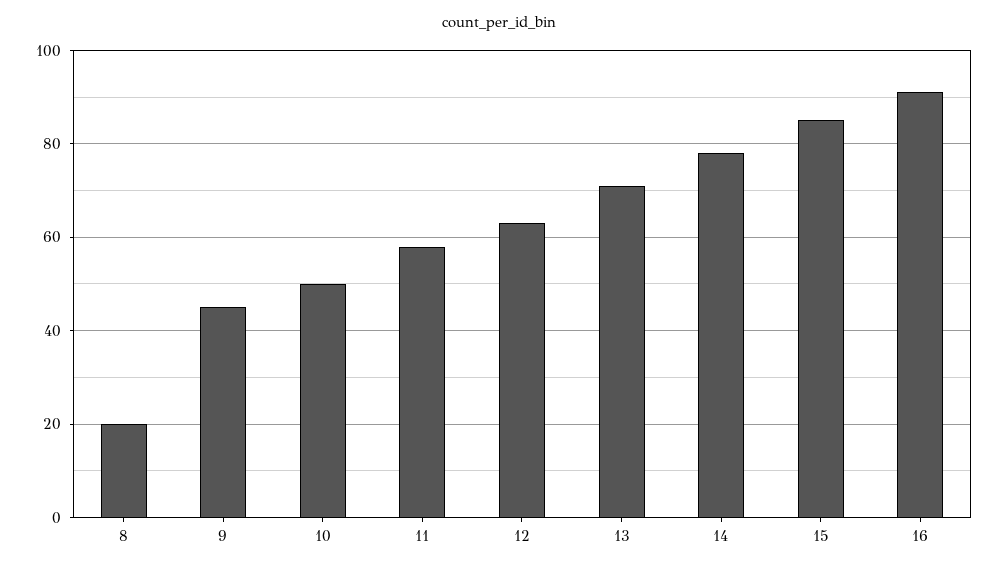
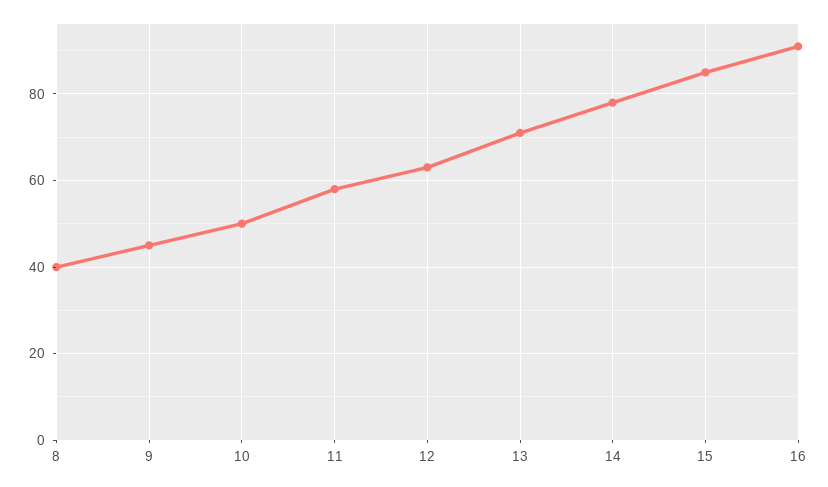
8: 20 -> 40

